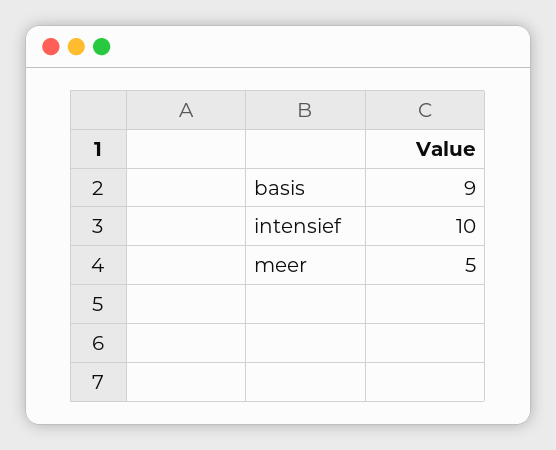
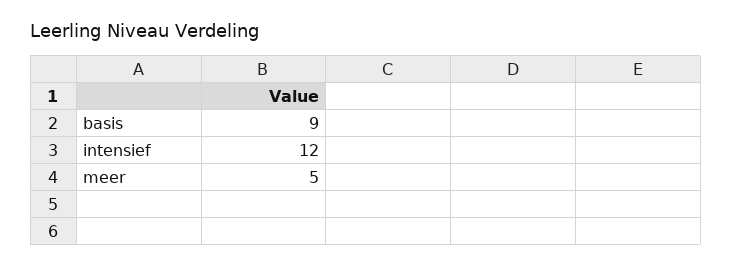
intensief: 10 -> 12

